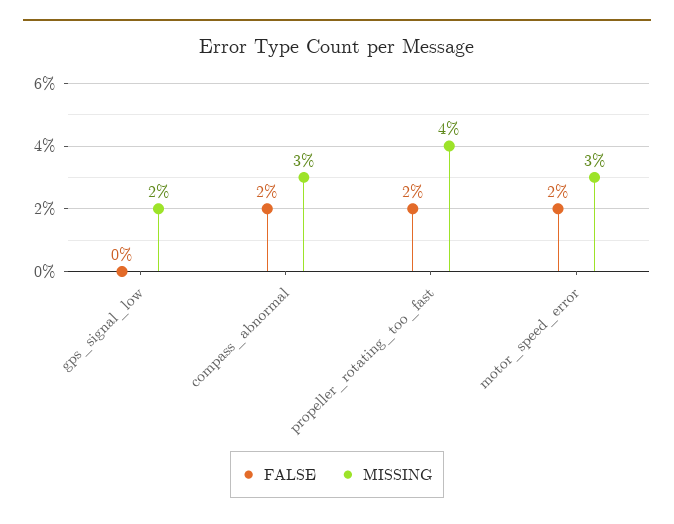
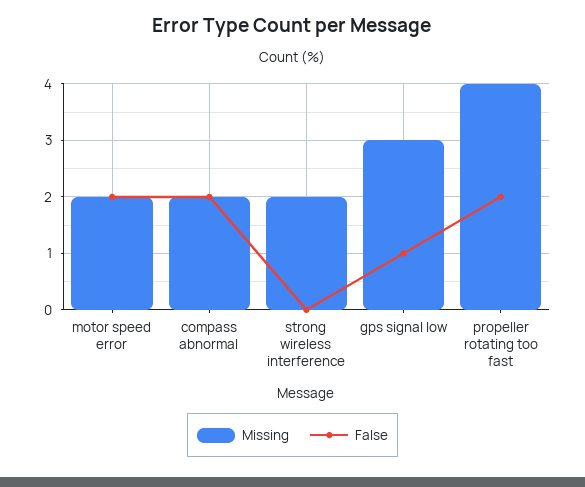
FALSE, gps_signal_low: 0 -> 1
MISSING, gps_signal_low: 2 -> 3
MISSING, compass_abnormal: 3 -> 2
MISSING, motor_speed_error: 3 -> 2
MISSING, strong wireless interference: none -> 2
FALSE, strong wireless interference: none -> 0

